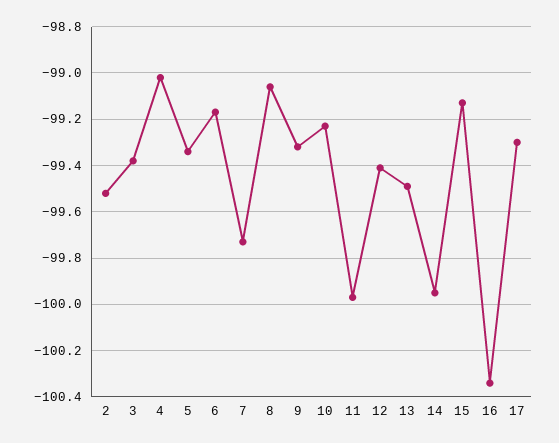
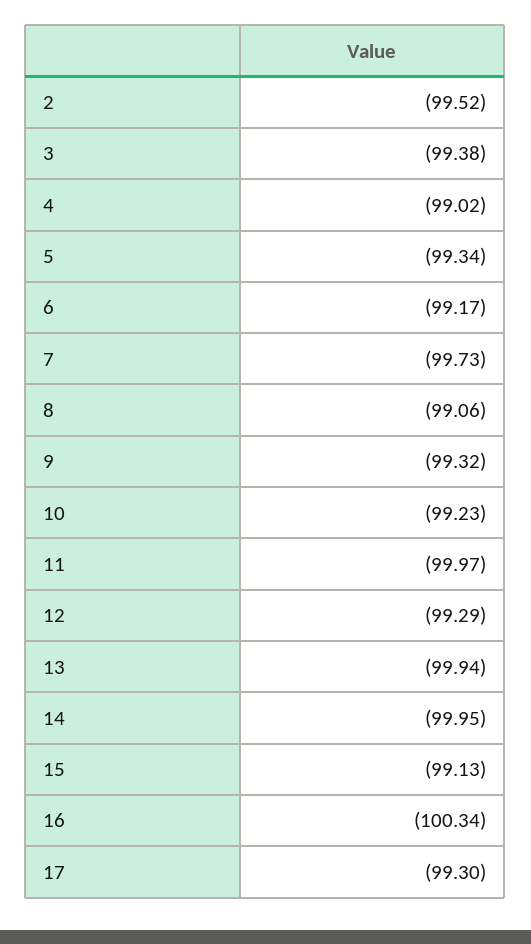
12: -99.4 -> -99.29
13: -99.5 -> -99.94

